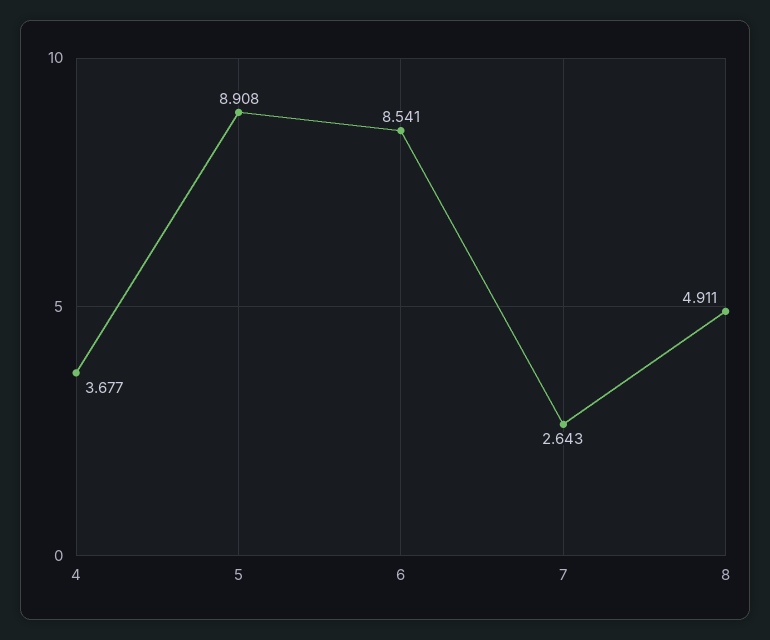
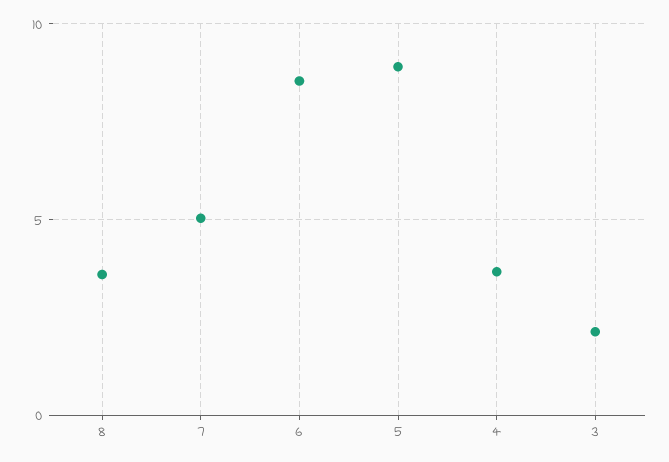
7: 2.643 -> 5
8: 4.911 -> 3.5
3: none -> 2

